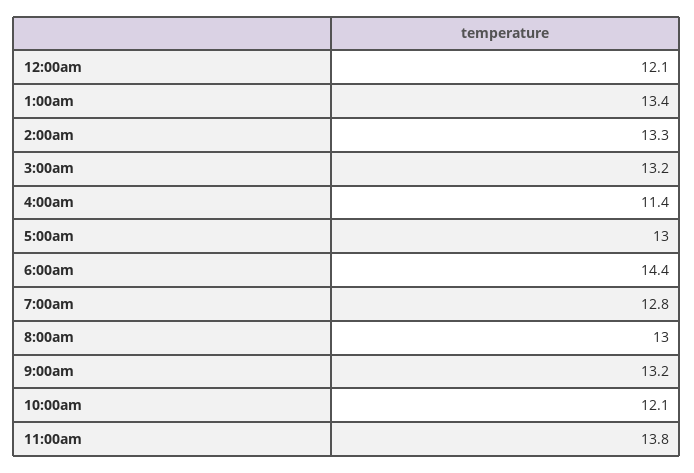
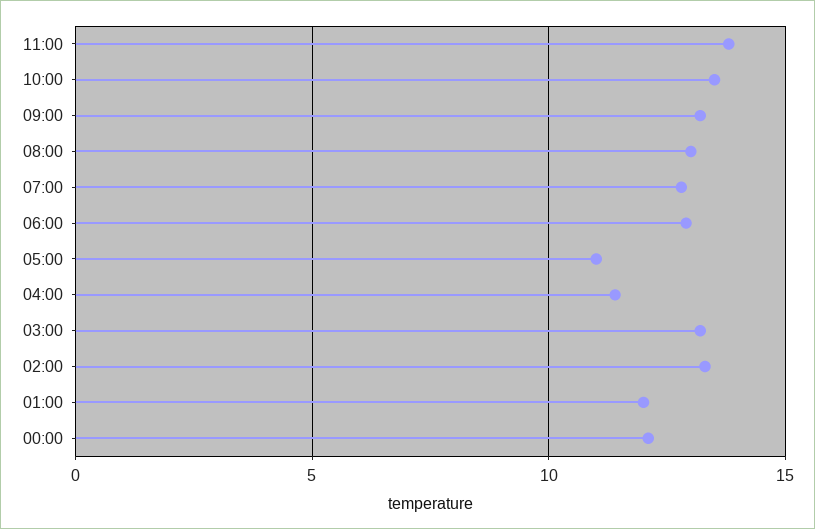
1:00am: 13.4 -> 12
5:00am: 13 -> 11
6:00am: 14.4 -> 13
10:00am: 12.1 -> 13.5

